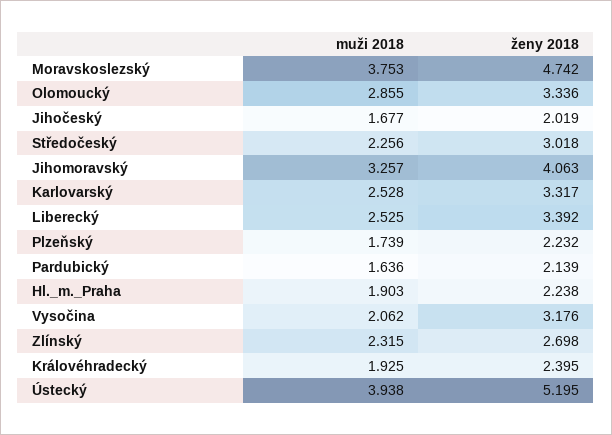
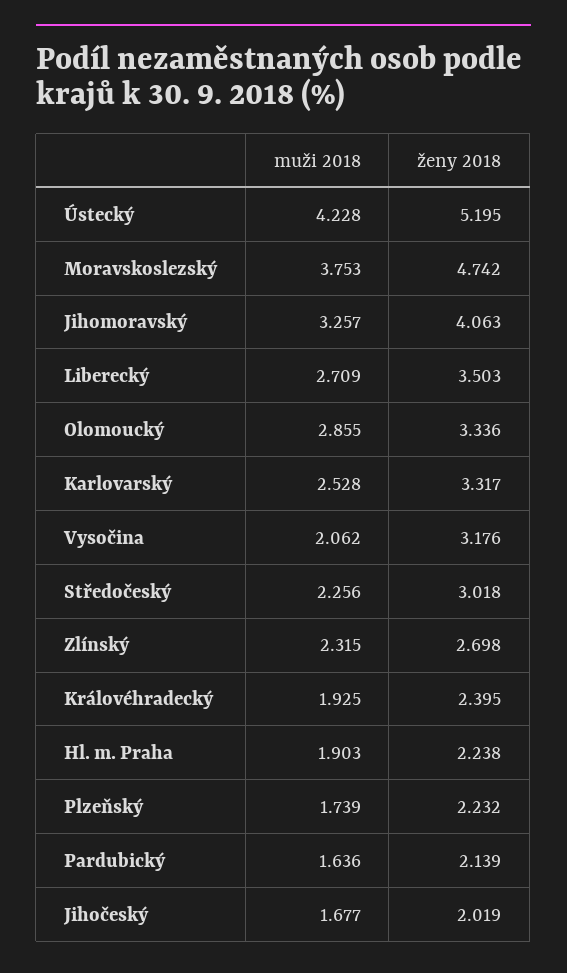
muži 2018, Liberecký: 2.525 -> 2.709
ženy 2018, Liberecký: 3.392 -> 3.503
muži 2018, Ústecký: 3.938 -> 4.228

